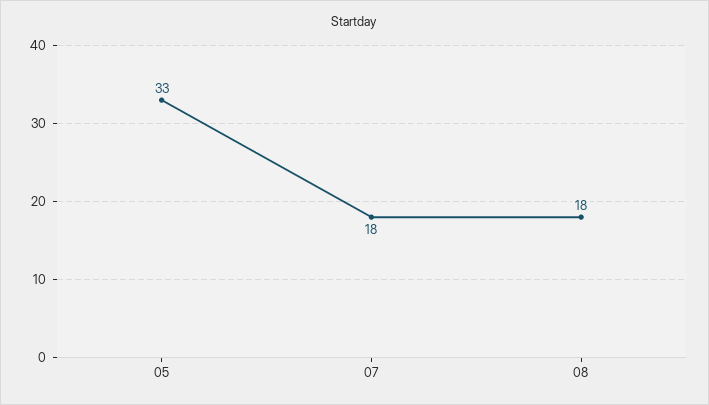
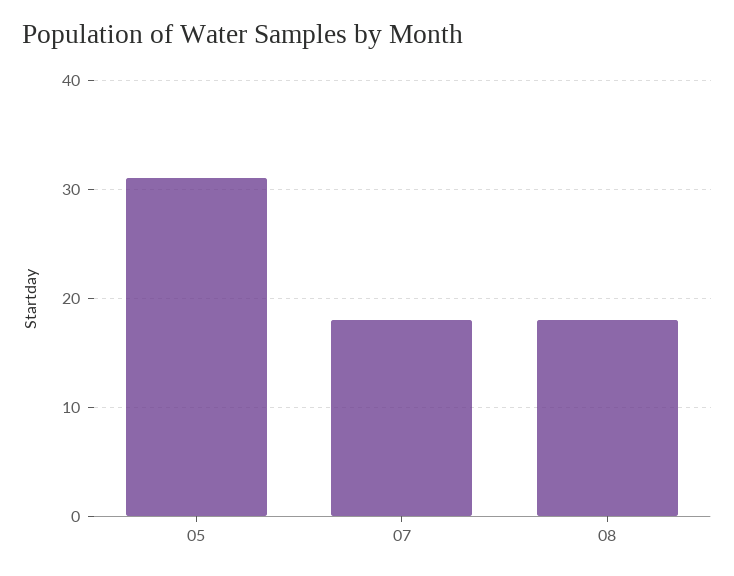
05: 33 -> 31

